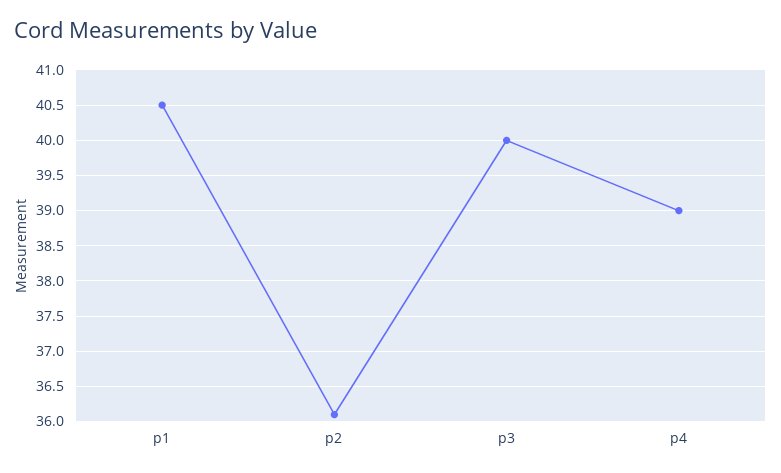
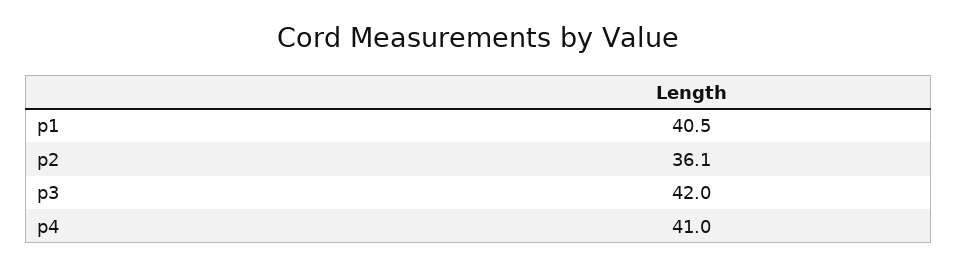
p3: 40 -> 42
p4: 39 -> 41

